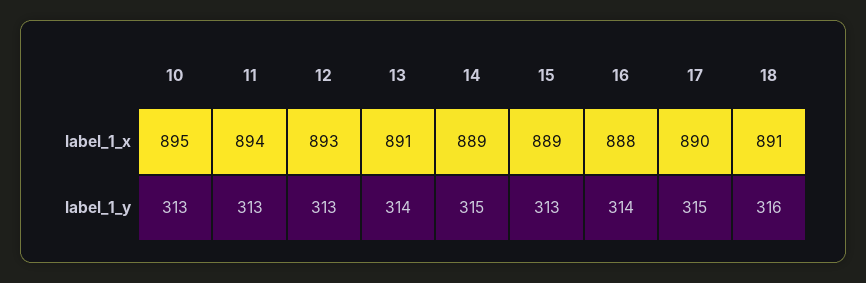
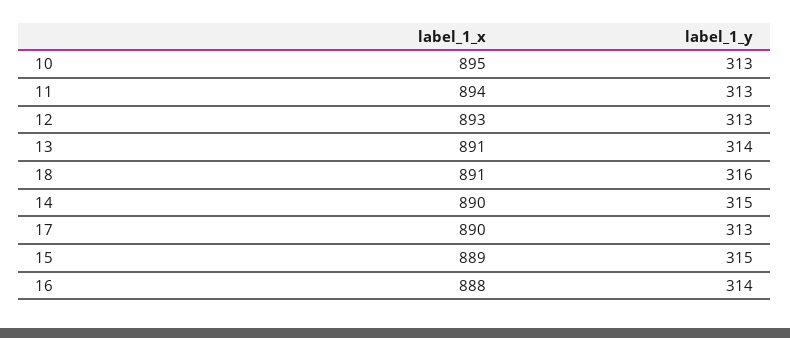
14, label_1_x: 889 -> 890
15, label_1_y: 313 -> 315
17, label_1_y: 315 -> 313

